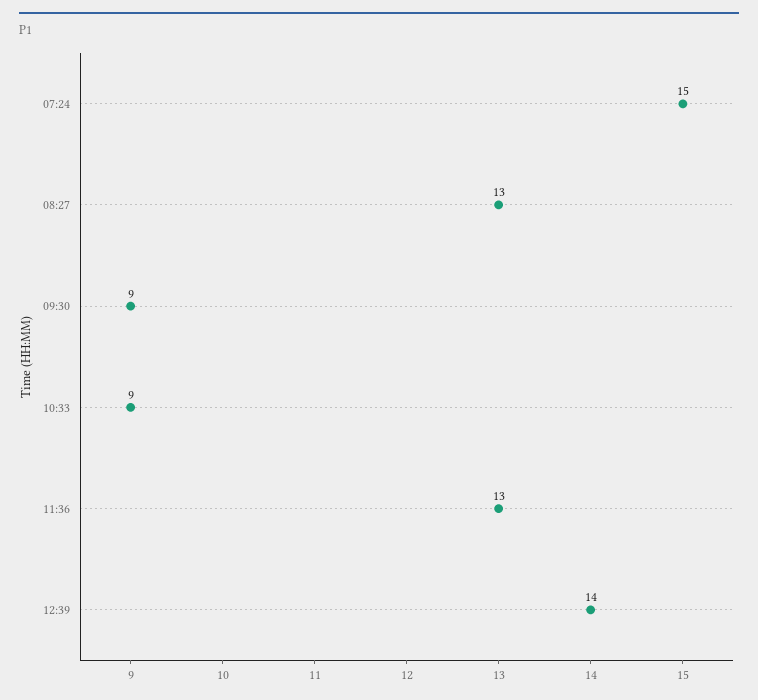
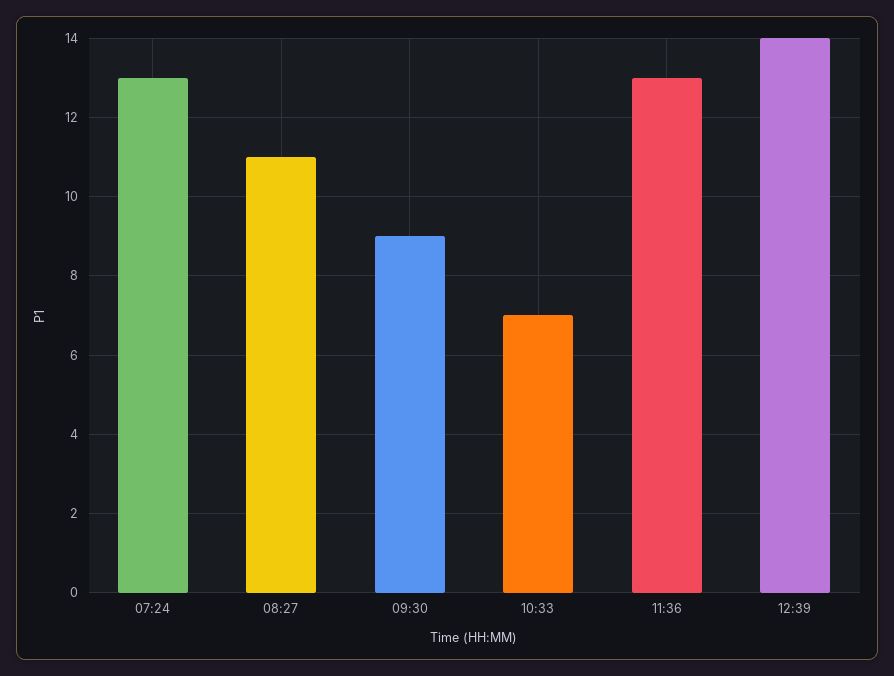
07:24: 15 -> 13
08:27: 13 -> 11
10:33: 9 -> 7

